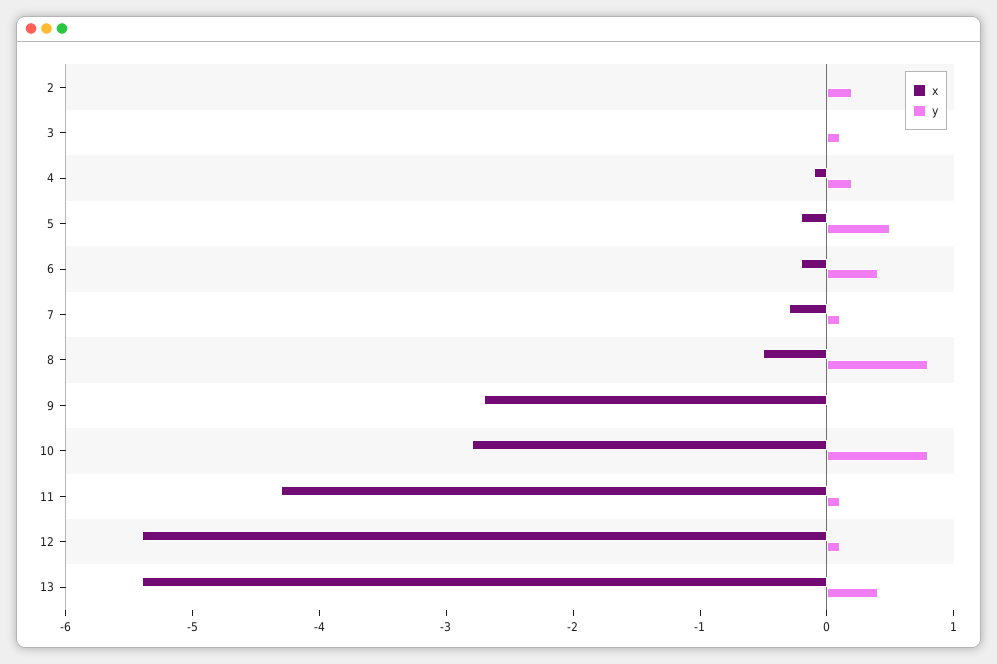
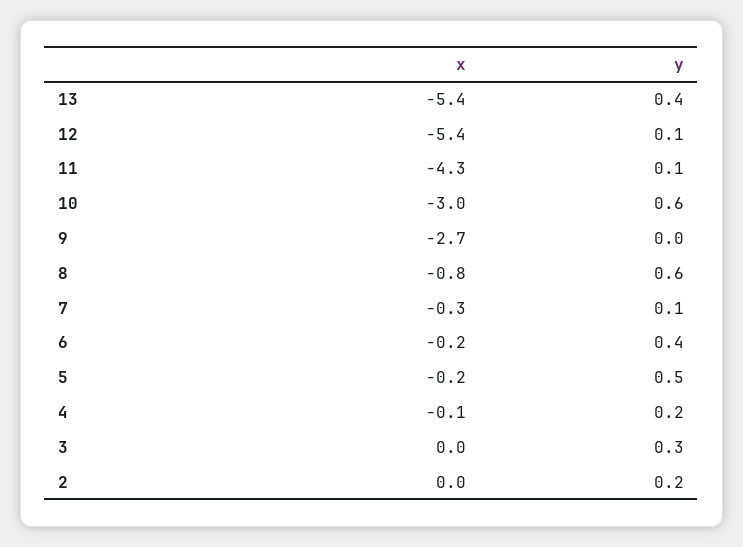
y, 3: 0.1 -> 0.3
x, 8: -0.5 -> -0.8
y, 8: 0.8 -> 0.6
x, 10: -2.8 -> -3
y, 10: 0.8 -> 0.6

